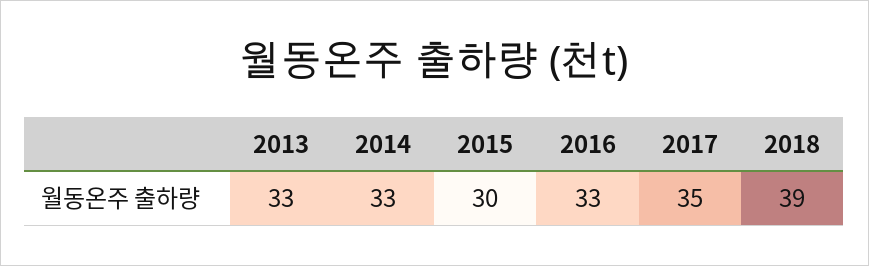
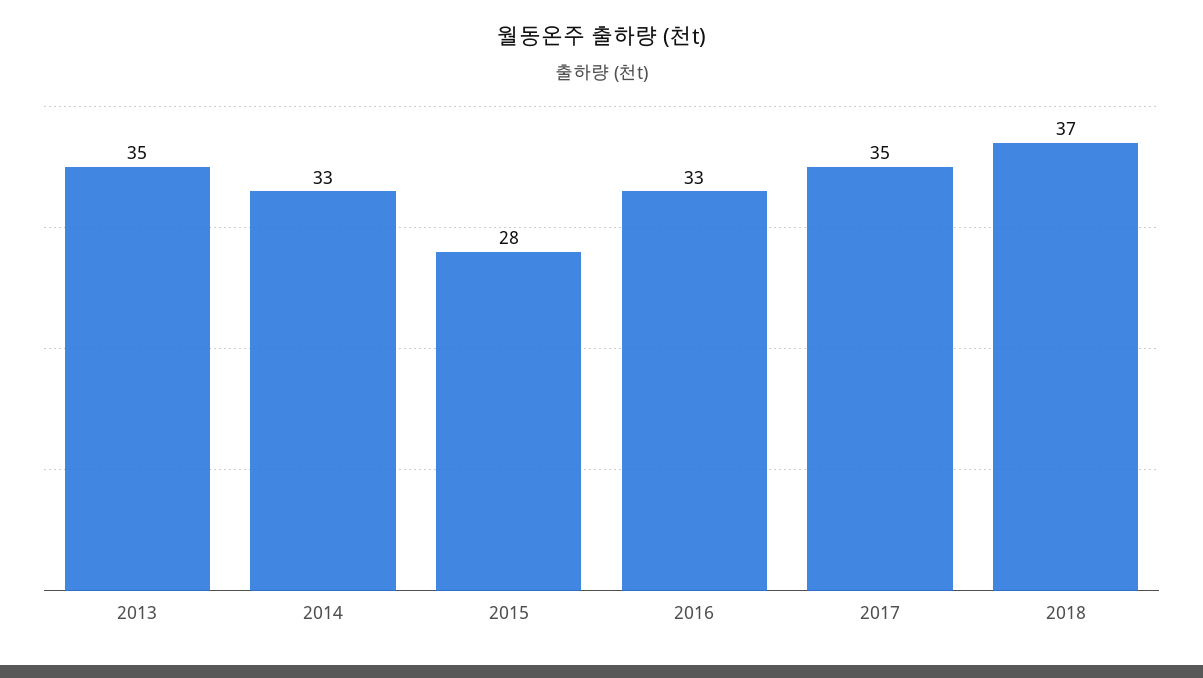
2013: 33 -> 35
2015: 30 -> 28
2018: 39 -> 37

